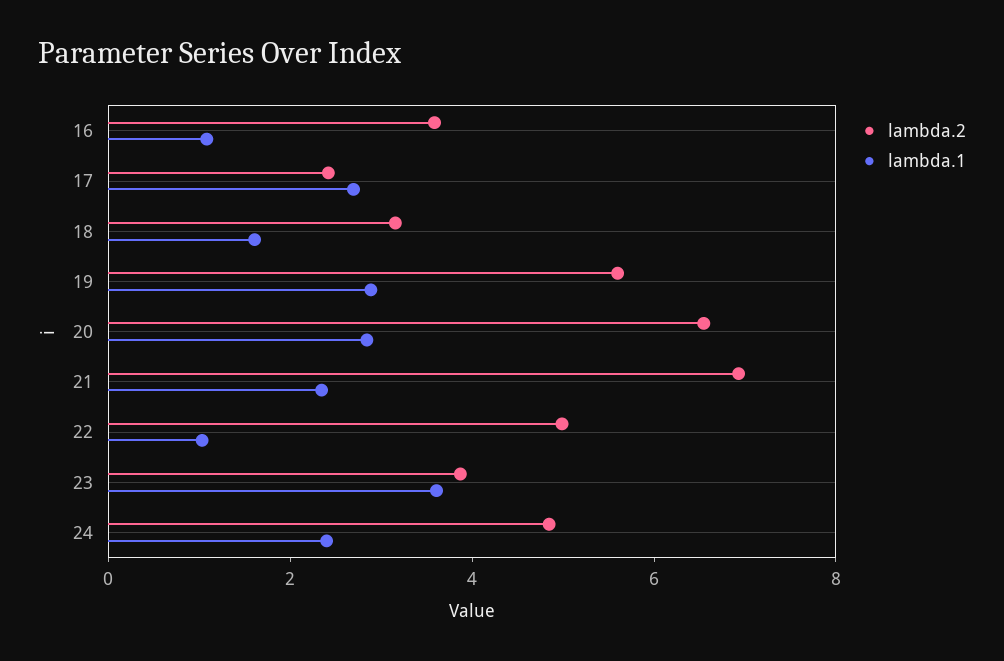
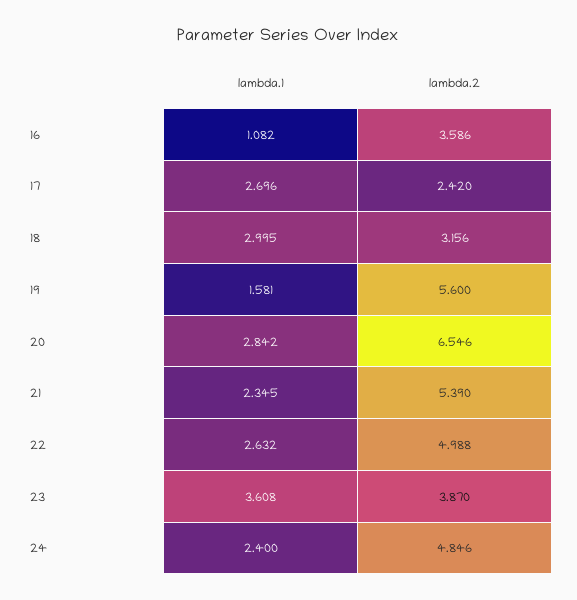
lambda.1, 18: 1.5 -> 2.995
lambda.1, 19: 3 -> 1.581
lambda.2, 21: 7 -> 5.39
lambda.1, 22: 1 -> 2.632

